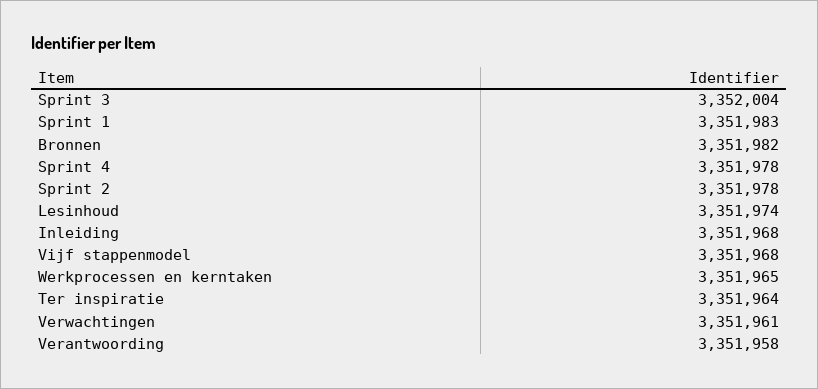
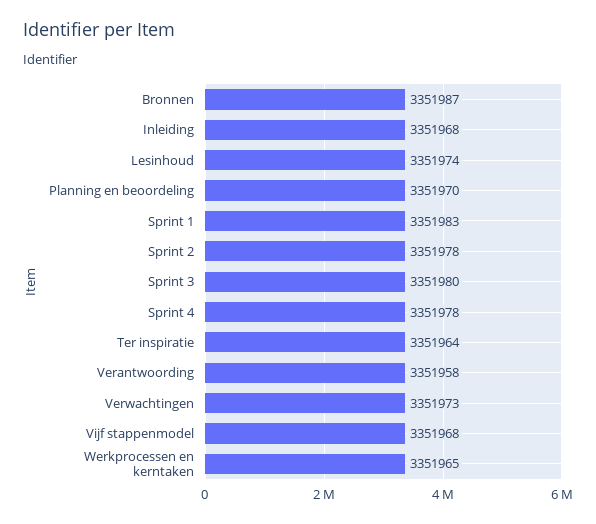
Sprint 3: 3352004 -> 3351980
Bronnen: 3351982 -> 3351987
Verwachtingen: 3351961 -> 3351973
Planning en beoordeling: none -> 3351970

